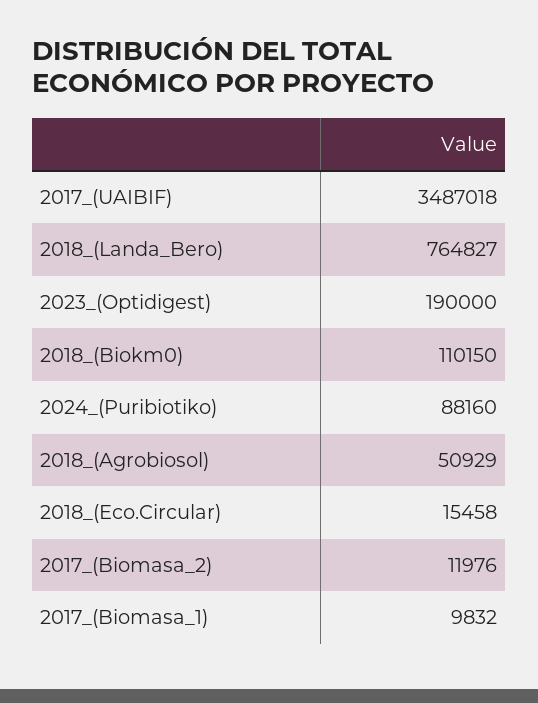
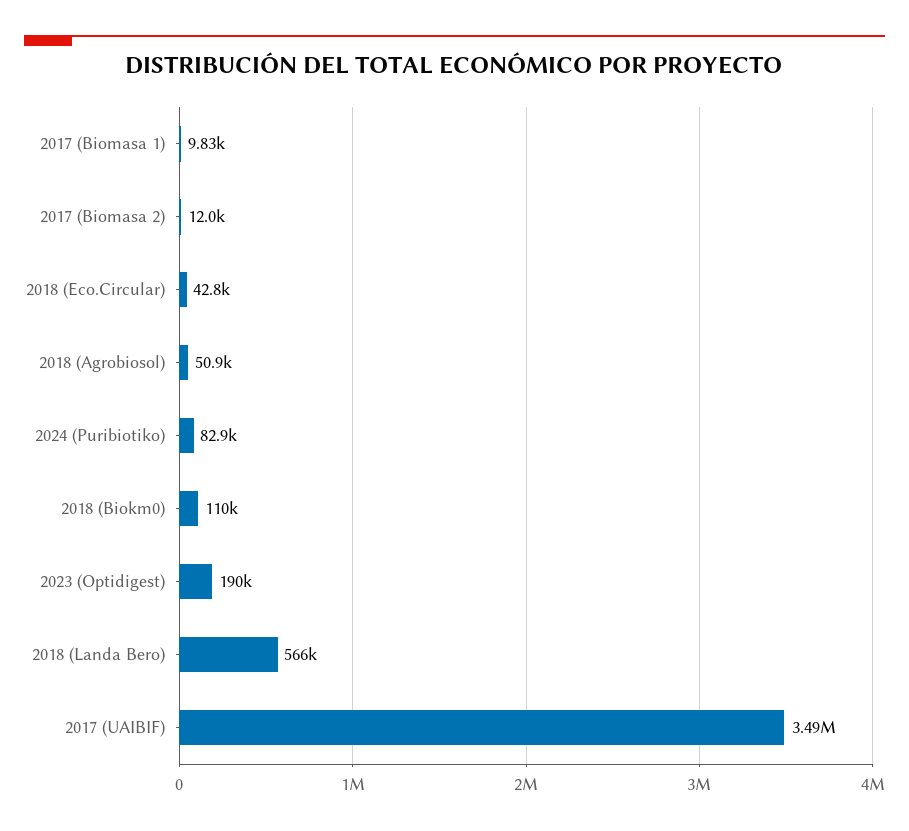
2018_(Landa_Bero): 764827 -> 566000
2024_(Puribiotiko): 88160 -> 82900
2018_(Eco.Circular): 15458 -> 42800

